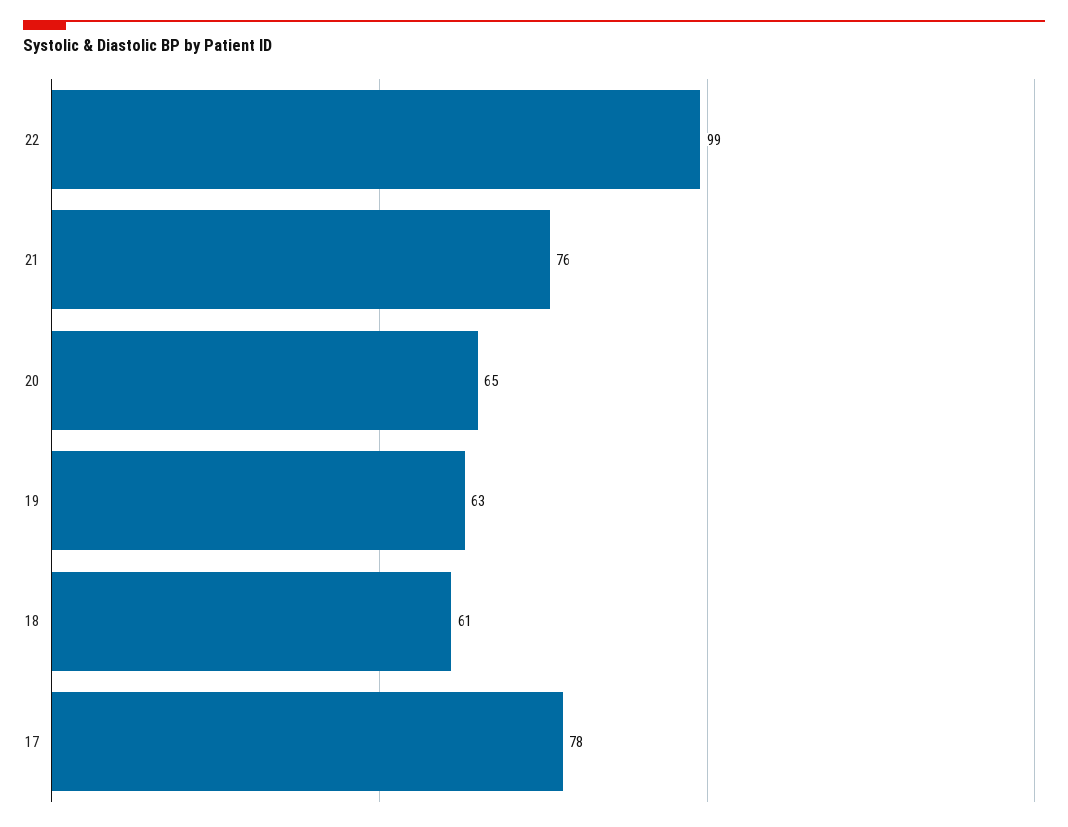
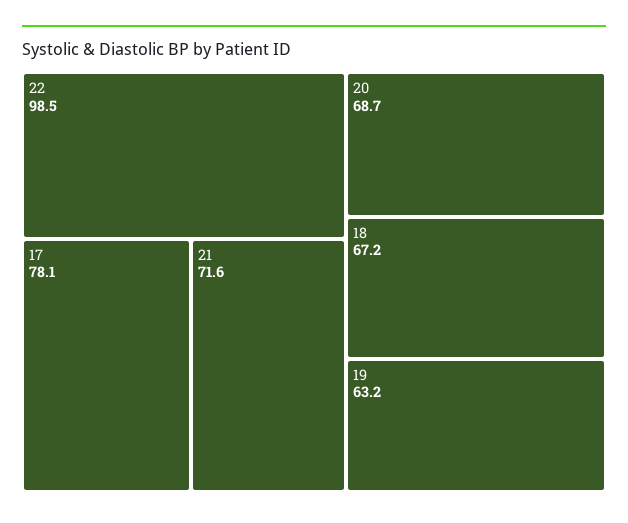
21: 76 -> 71.6
20: 65 -> 68.7
18: 61 -> 67.2

